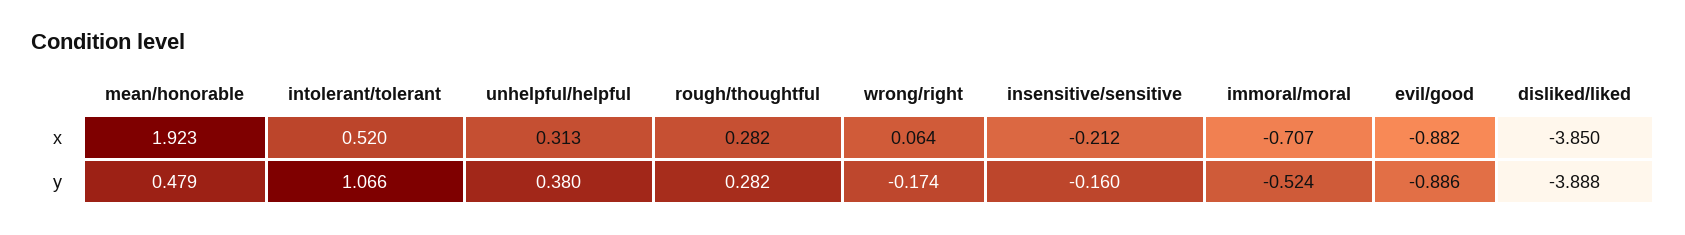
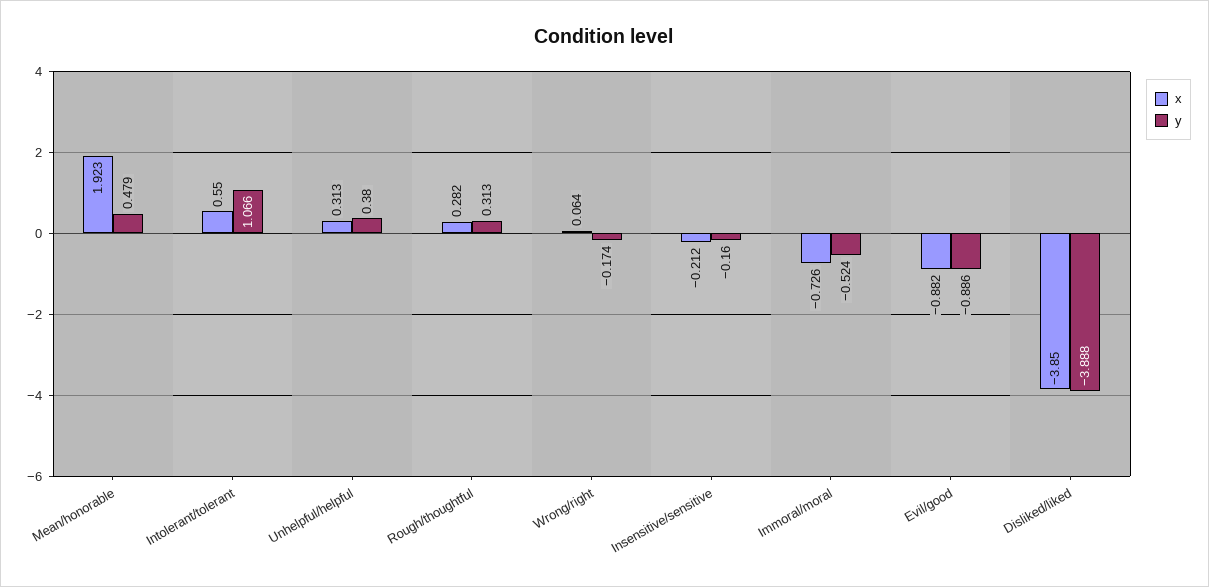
x, intolerant/tolerant: 0.52 -> 0.55
x, immoral/moral: -0.707 -> -0.726
y, rough/thoughtful: 0.282 -> 0.313

